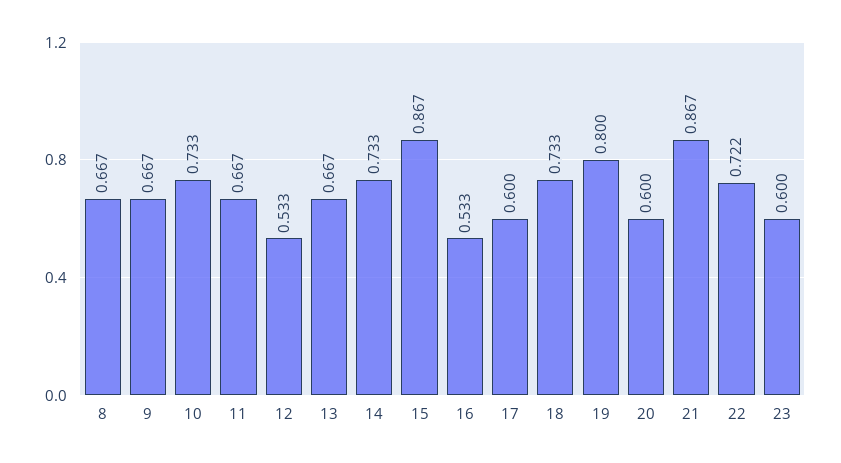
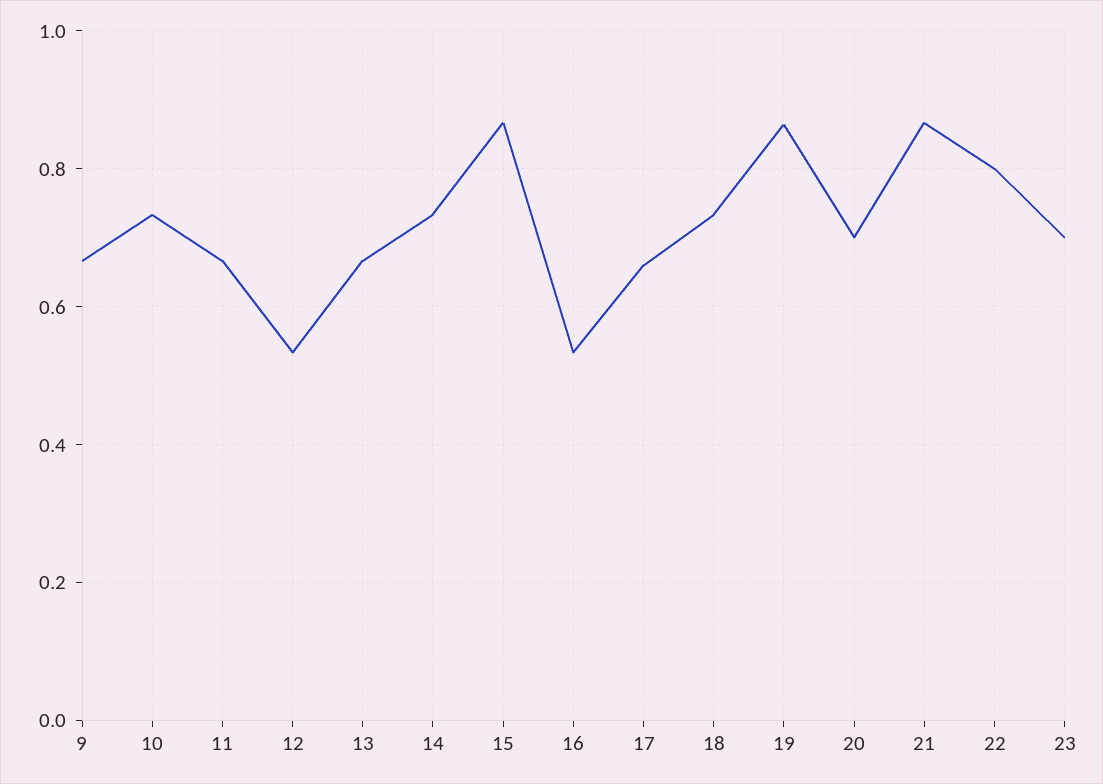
8: 0.667 -> none
17: 0.6 -> 0.66
19: 0.8 -> 0.86
20: 0.6 -> 0.7
22: 0.722 -> 0.8
23: 0.6 -> 0.7

